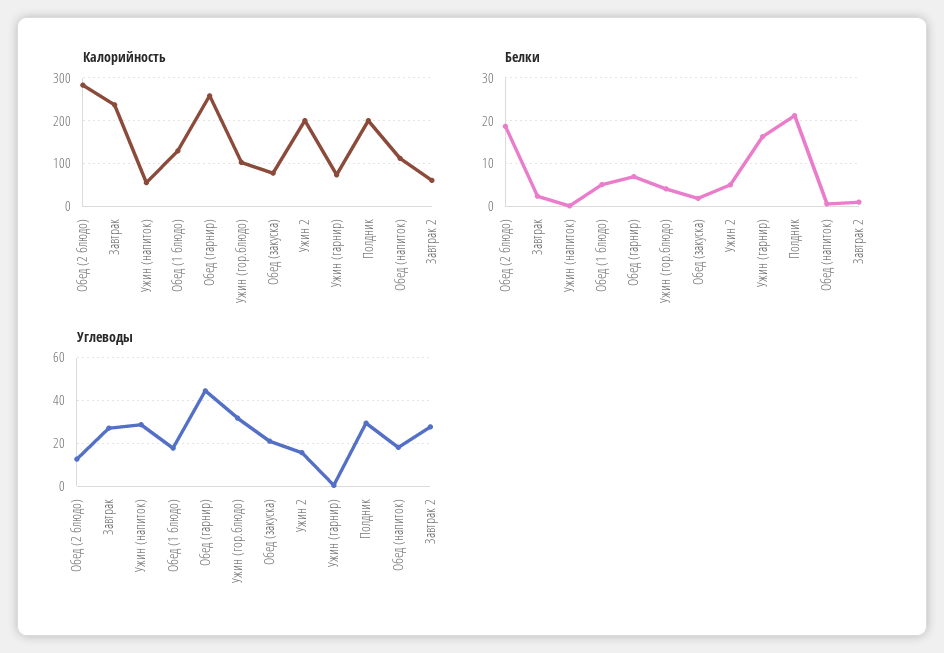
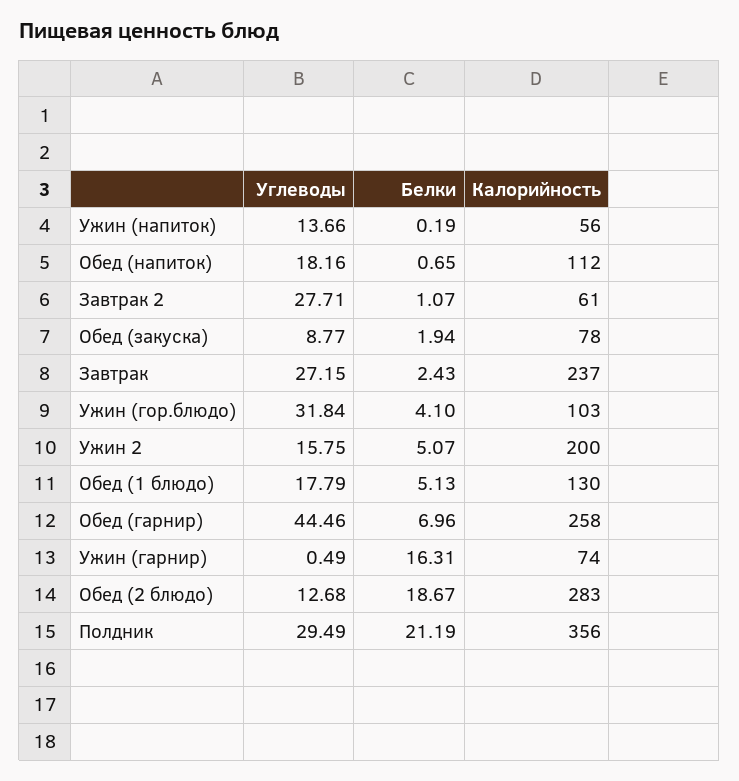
Калорийность, Полдник: 200 -> 356
Углеводы, Ужин (напиток): 30 -> 13.66
Углеводы, Обед (закуска): 20 -> 8.77

